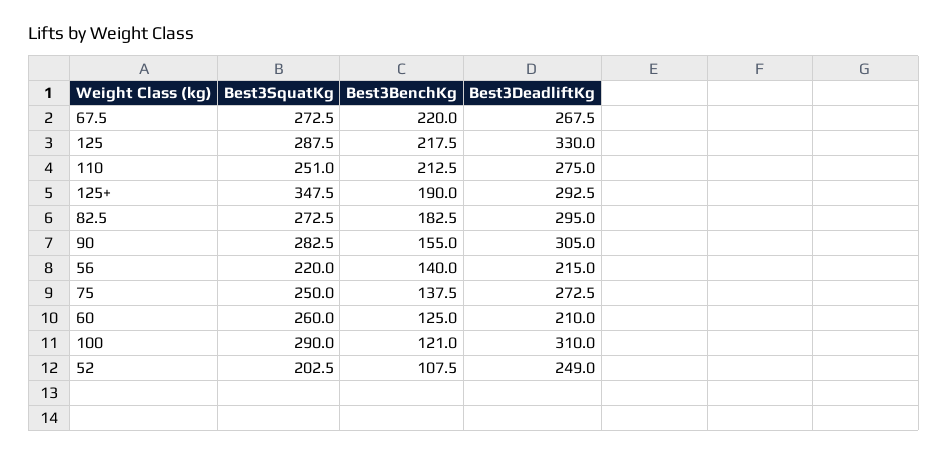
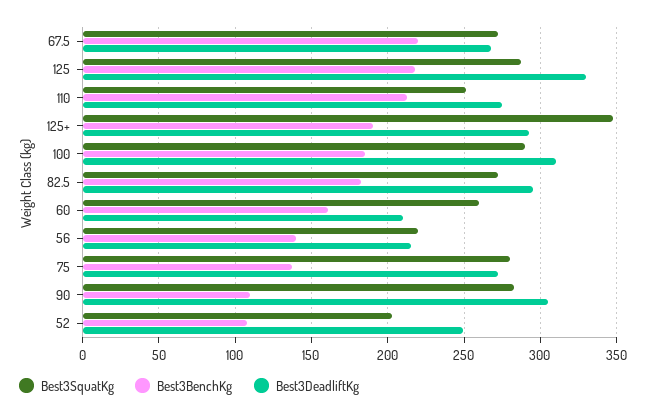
Best3BenchKg, 90: 155 -> 110
Best3SquatKg, 75: 250 -> 280
Best3BenchKg, 60: 125 -> 160
Best3BenchKg, 100: 121 -> 185

